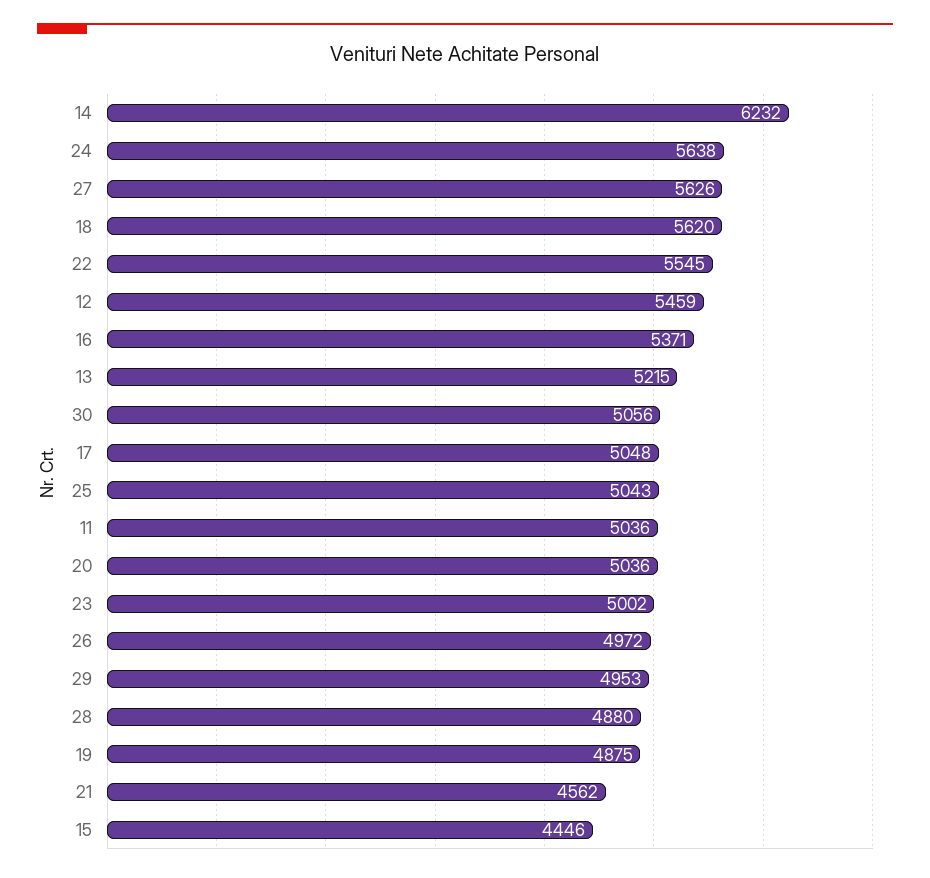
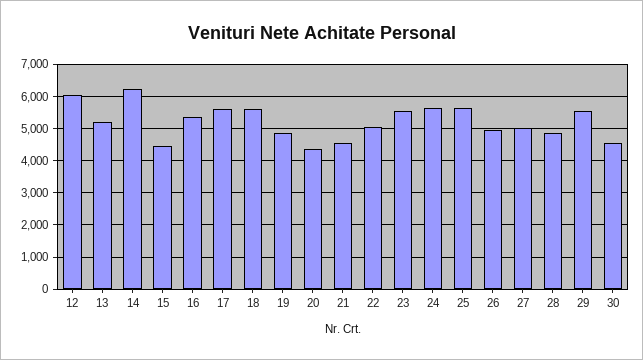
27: 5626 -> 5000
22: 5545 -> 5000
12: 5459 -> 6000
30: 5056 -> 4600
17: 5048 -> 5600
25: 5043 -> 5600
11: 5036 -> none
20: 5036 -> 4400
23: 5002 -> 5600
29: 4953 -> 5600

